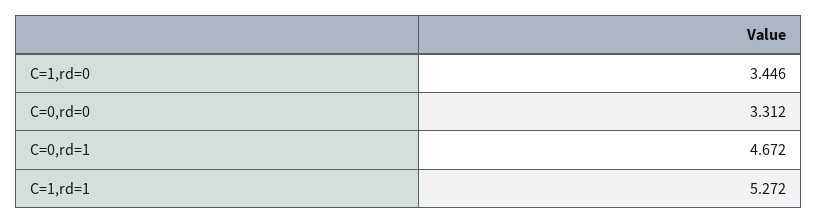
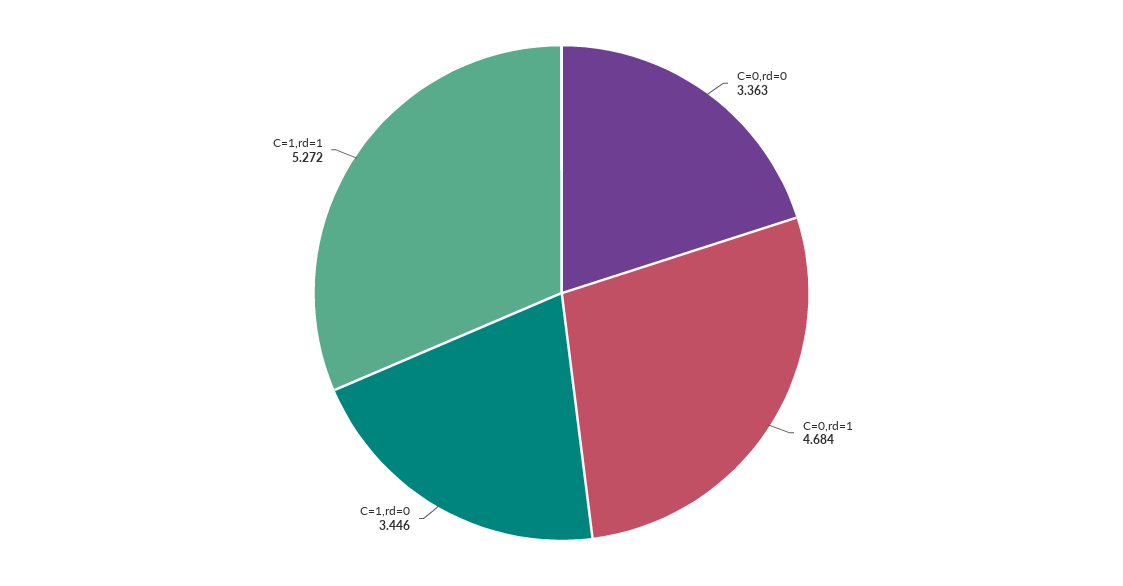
C=0,rd=0: 3.312 -> 3.363
C=0,rd=1: 4.672 -> 4.684

